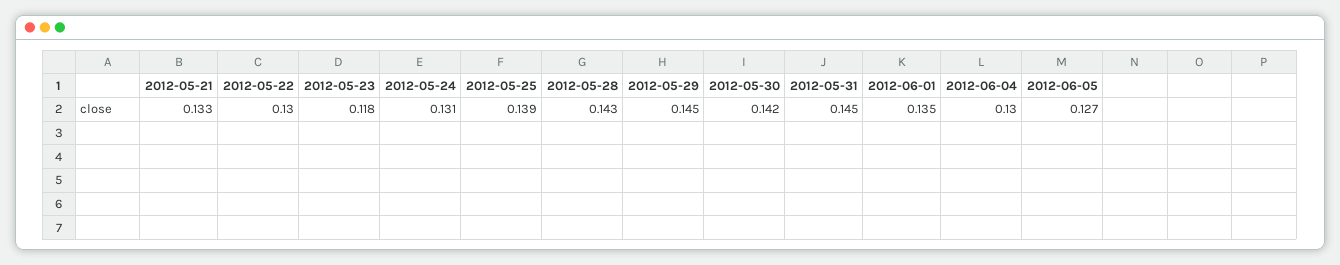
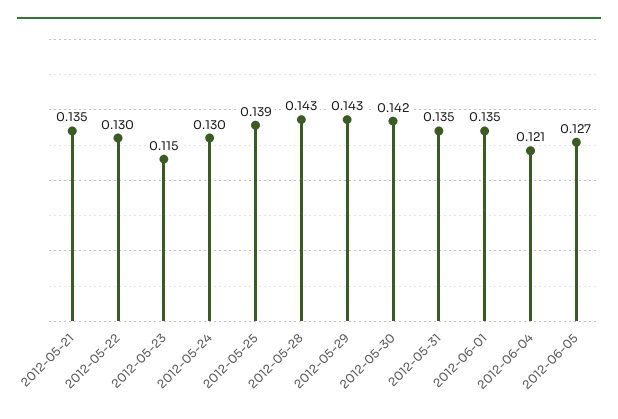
2012-05-21: 0.133 -> 0.135
2012-05-23: 0.118 -> 0.115
2012-05-24: 0.131 -> 0.13
2012-05-29: 0.145 -> 0.143
2012-05-31: 0.145 -> 0.135
2012-06-04: 0.13 -> 0.121

